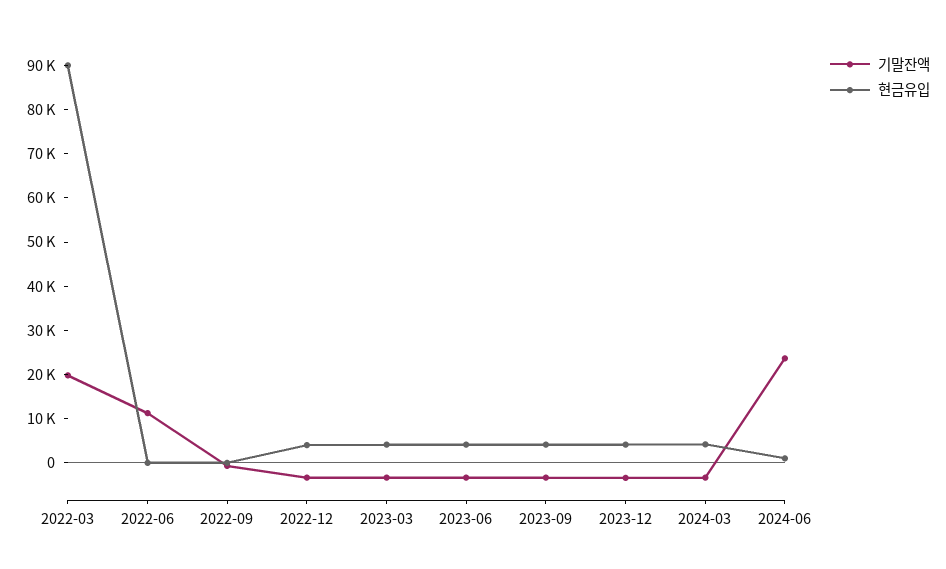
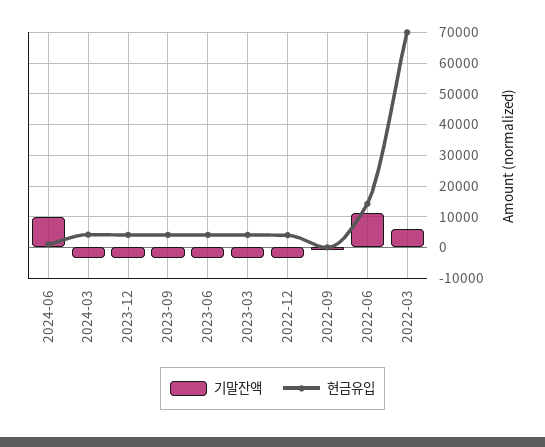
기말잔액, 2022-03: 20000 -> 6000
현금유입, 2022-03: 90000 -> 70000
현금유입, 2022-06: 0 -> 14000
기말잔액, 2024-06: 24000 -> 10000

